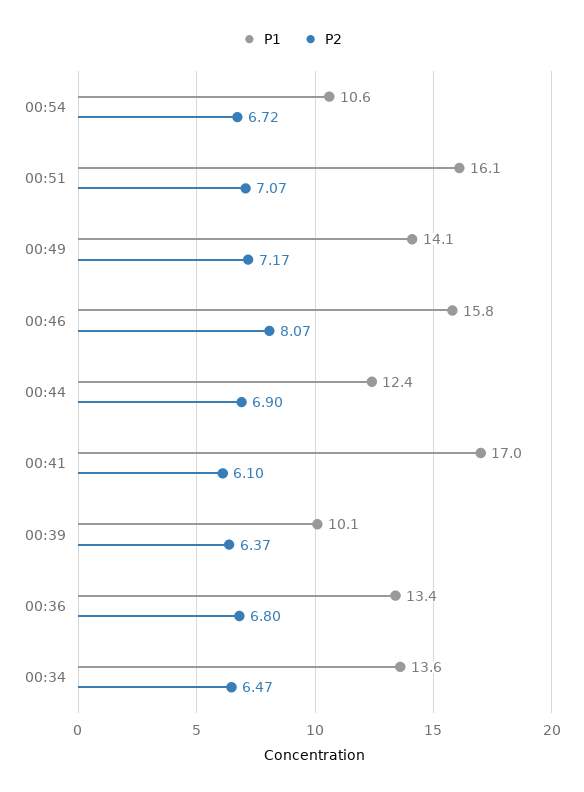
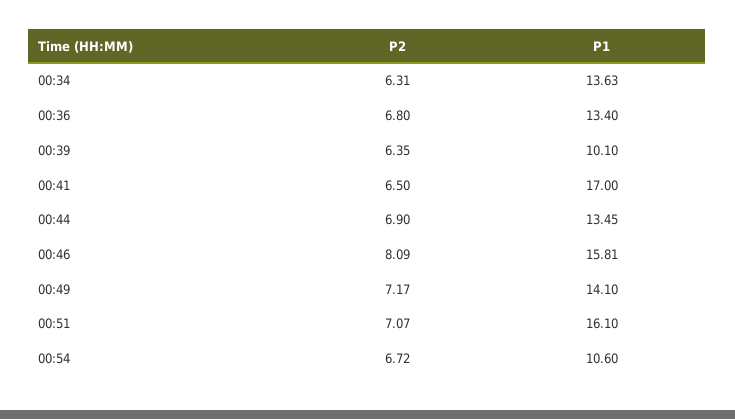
P2, 00:46: 8.07 -> 8.09
P1, 00:44: 12.4 -> 13.45
P2, 00:41: 6.1 -> 6.5
P2, 00:39: 6.37 -> 6.35
P2, 00:34: 6.47 -> 6.31

